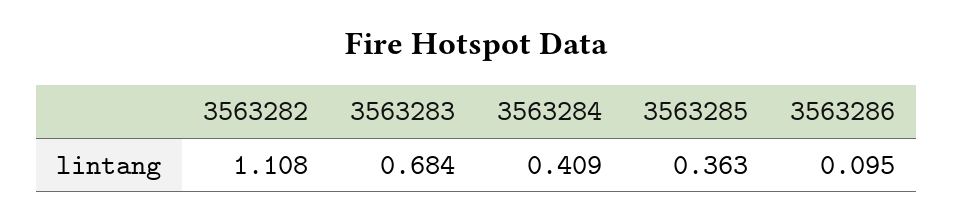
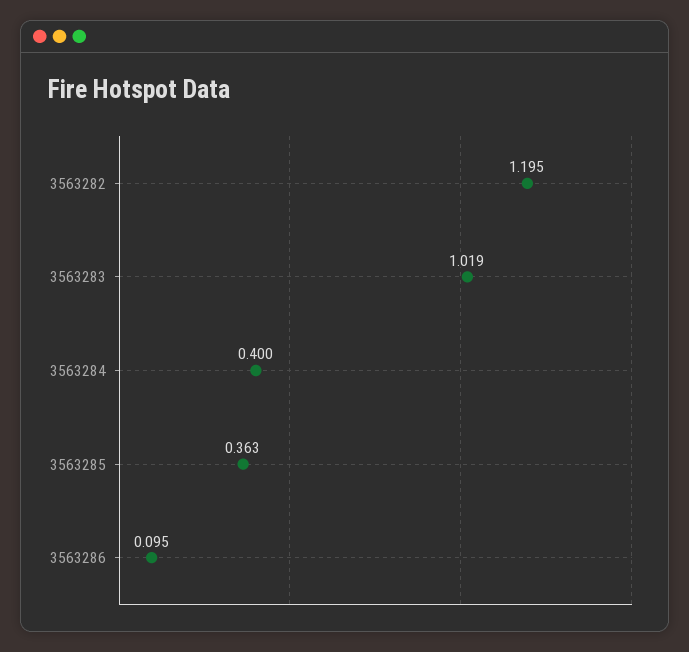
3563282: 1.108 -> 1.195
3563283: 0.684 -> 1.019
3563284: 0.409 -> 0.4

